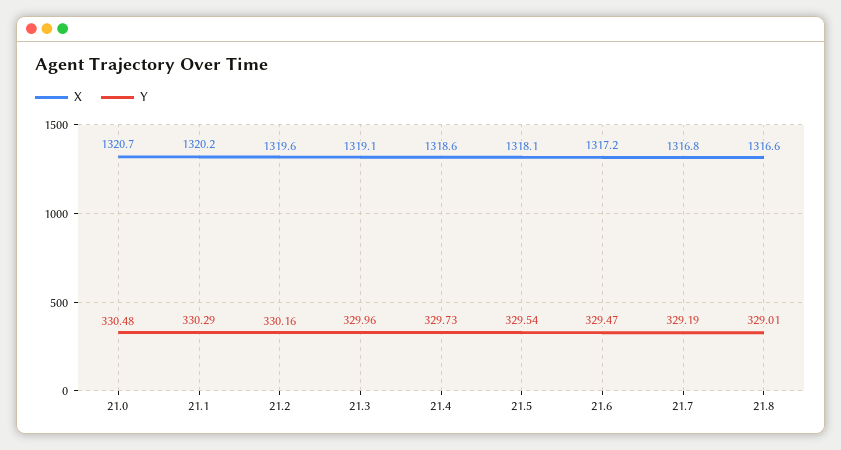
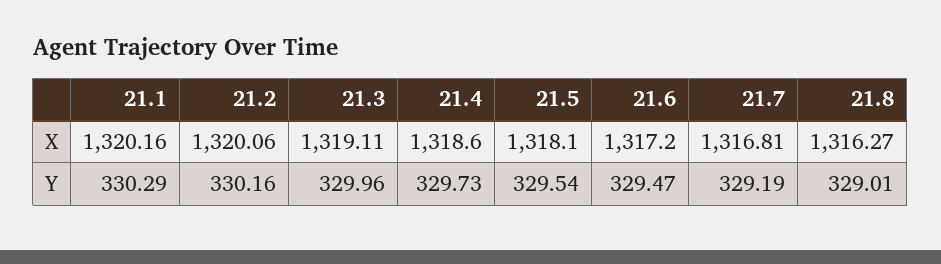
X, 21.0: 1320.7 -> none
Y, 21.0: 330.48 -> none
X, 21.2: 1319.6 -> 1320.06
X, 21.8: 1316.6 -> 1316.27

